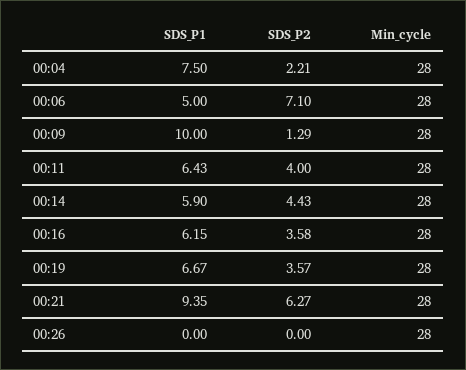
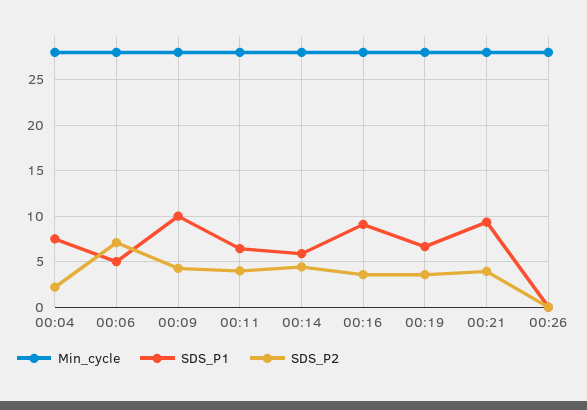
SDS_P2, 00:09: 1.29 -> 4
SDS_P1, 00:16: 6.15 -> 9
SDS_P2, 00:21: 6.27 -> 4

